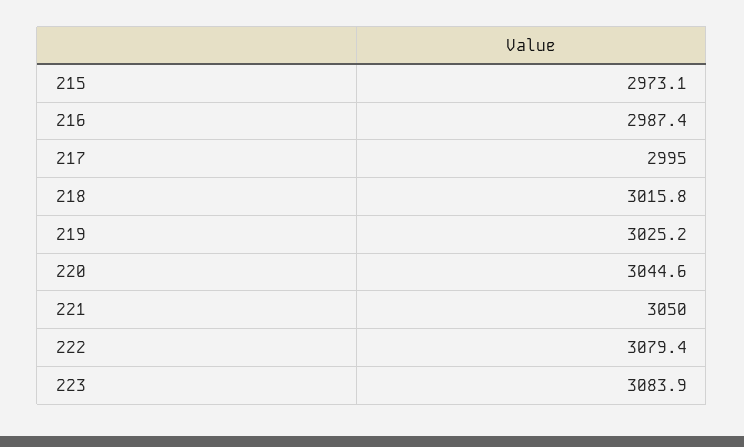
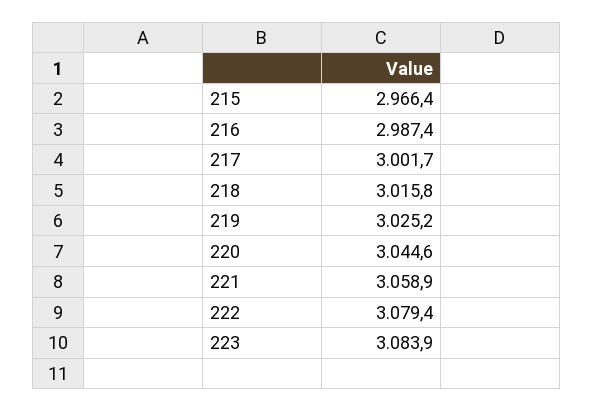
215: 2973.1 -> 2966.4
217: 2995 -> 3001.7
221: 3050 -> 3058.9

